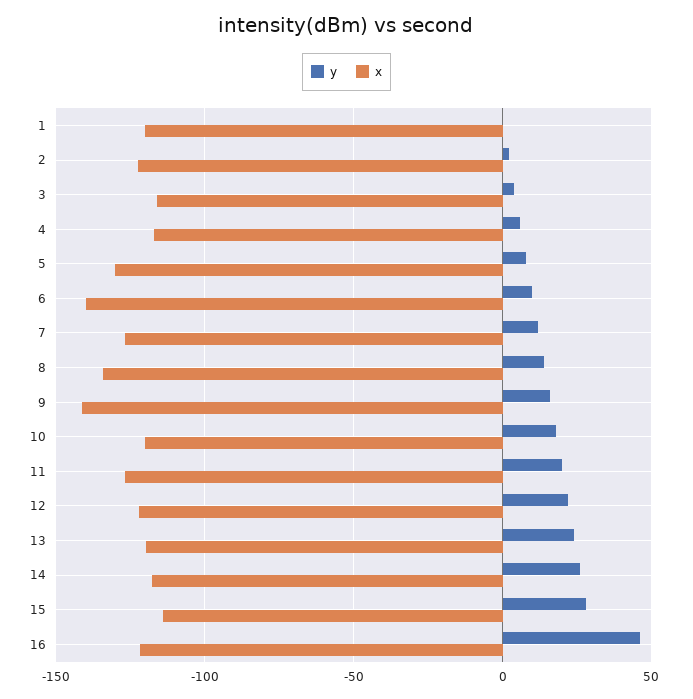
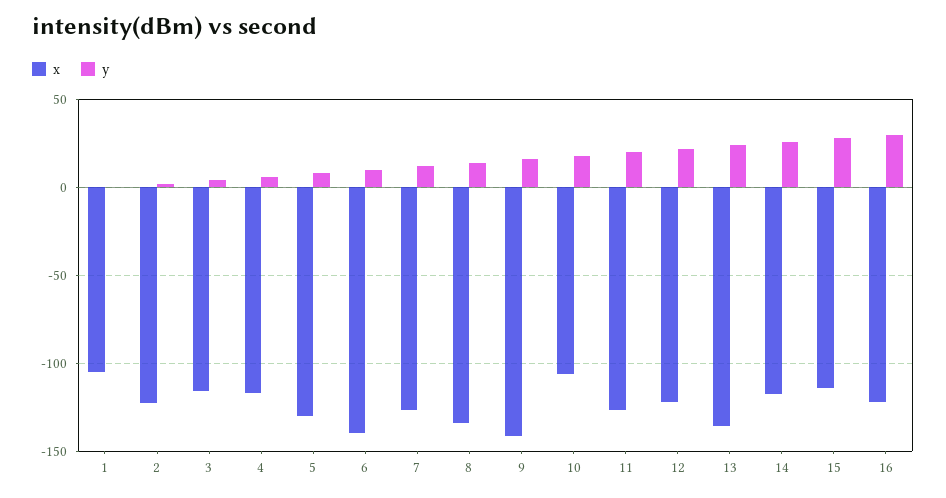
x, 1: -120 -> -105
x, 10: -120 -> -105
x, 13: -120 -> -135
y, 16: 45 -> 30

